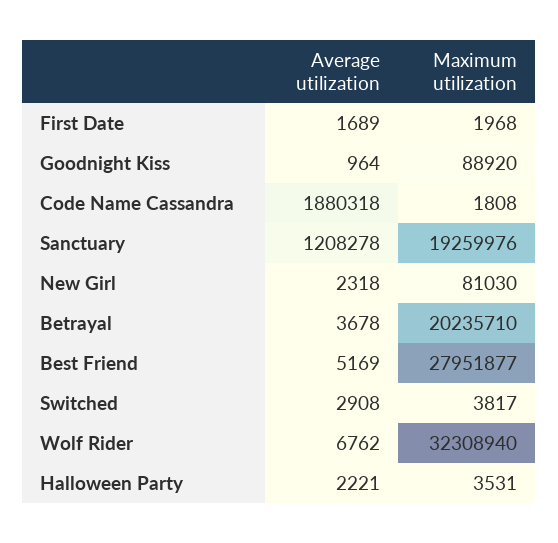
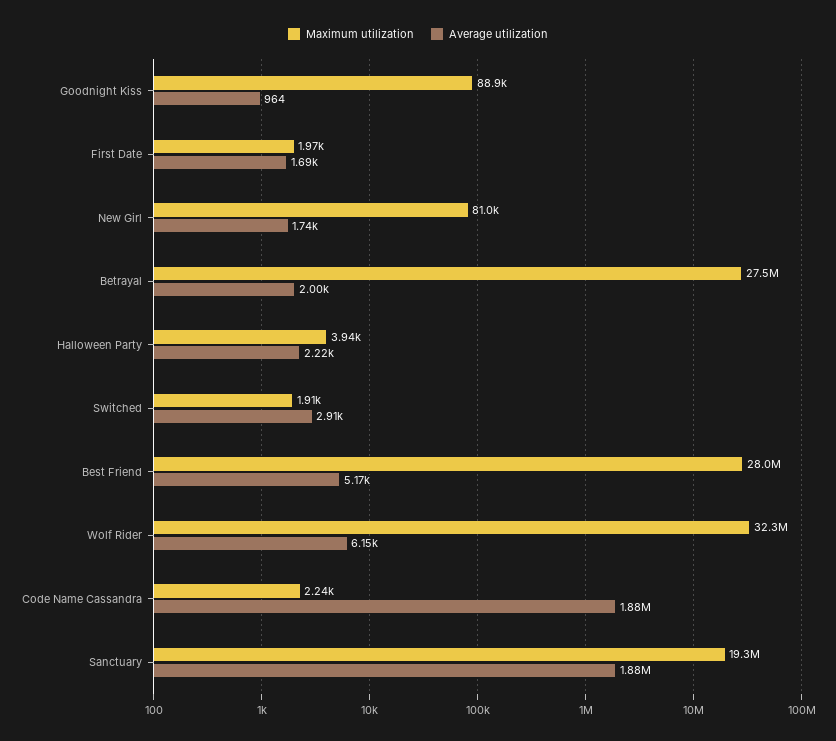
Maximum utilization, Code Name Cassandra: 1808 -> 2240
Average utilization, Sanctuary: 1208278 -> 1880000
Average utilization, New Girl: 2318 -> 1740
Average utilization, Betrayal: 3678 -> 2000
Maximum utilization, Betrayal: 20235710 -> 27500000
Maximum utilization, Switched: 3817 -> 1910
Average utilization, Wolf Rider: 6762 -> 6150
Maximum utilization, Halloween Party: 3531 -> 3940

